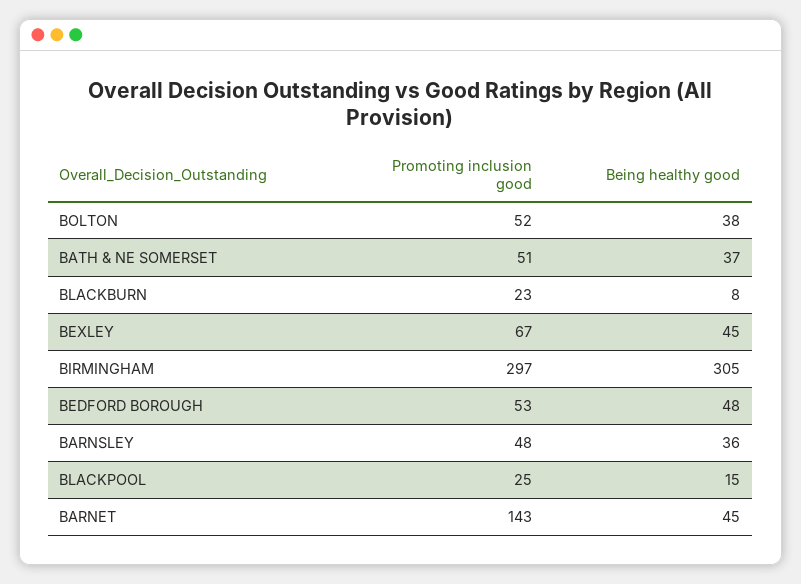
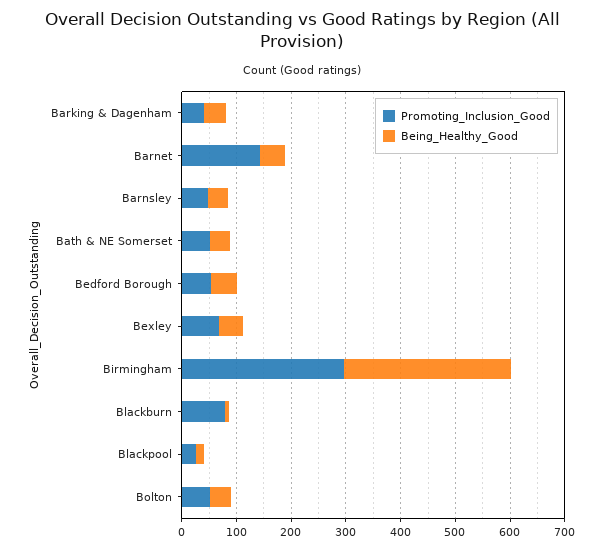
Promoting inclusion good, BLACKBURN: 23 -> 80
Promoting inclusion good, Barking & Dagenham: none -> 40
Being healthy good, Barking & Dagenham: none -> 40

